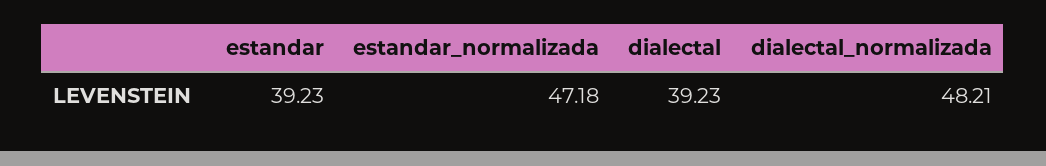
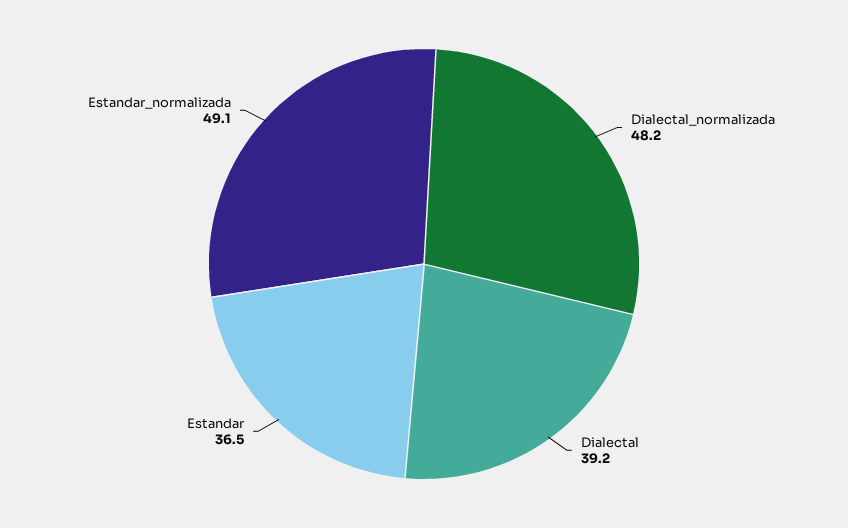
estandar: 39.23 -> 36.5
estandar_normalizada: 47.18 -> 49.1

